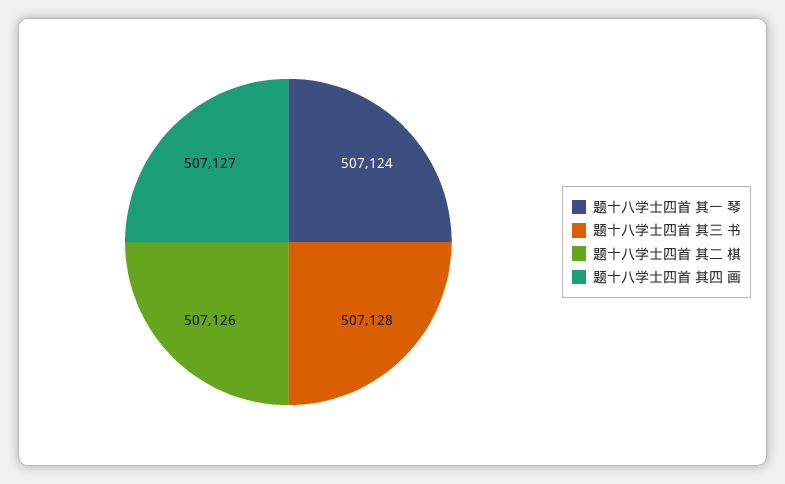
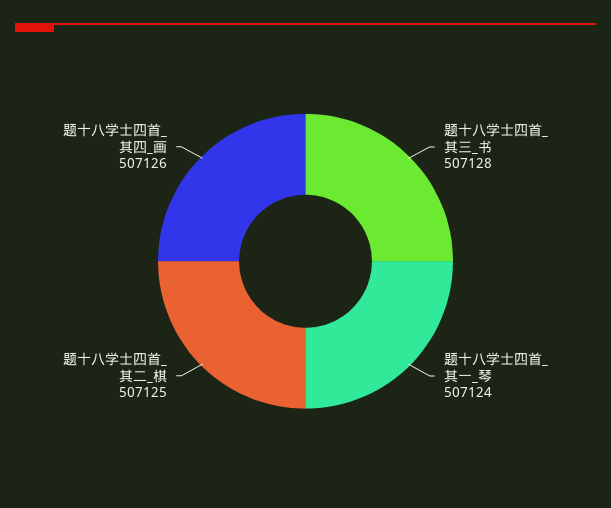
题十八学士四首 其二 棋: 507126 -> 507125
题十八学士四首 其四 画: 507127 -> 507126

